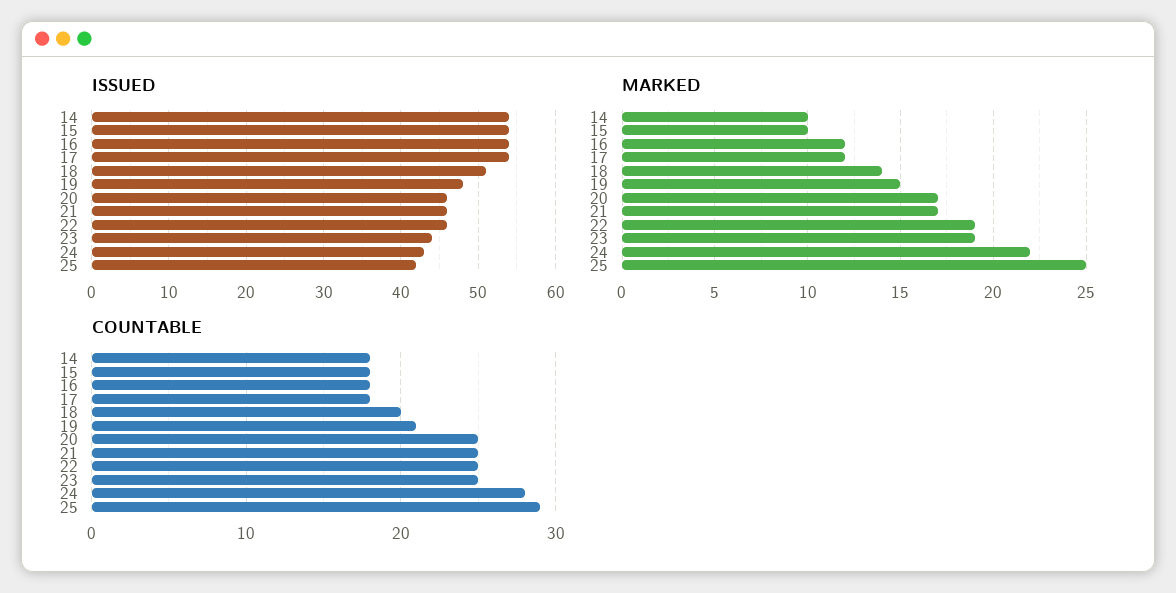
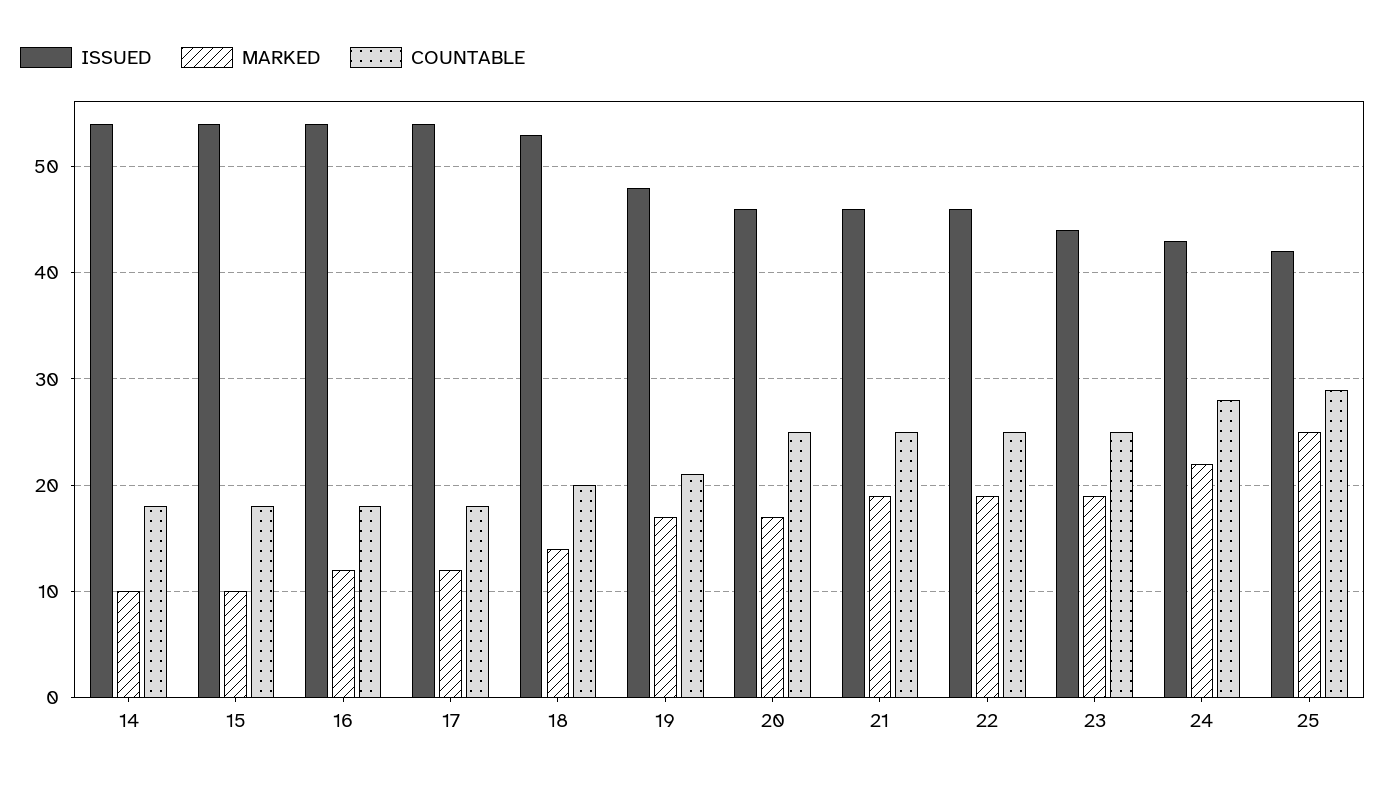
ISSUED, 18: 51 -> 53
MARKED, 19: 15 -> 17
MARKED, 21: 17 -> 19

